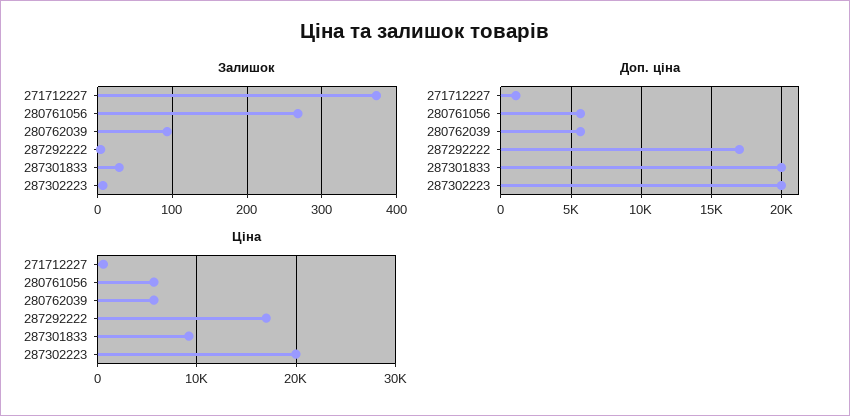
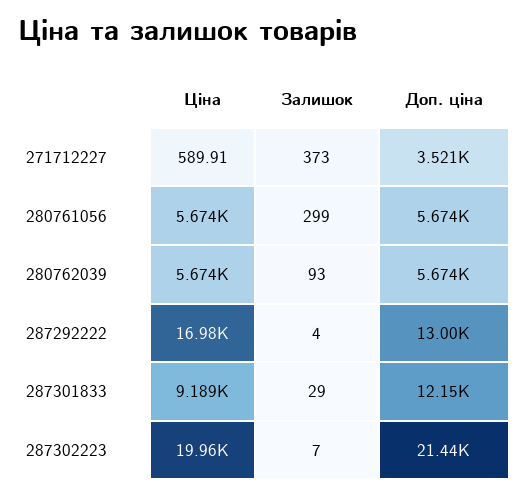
Залишок, 280761056: 270 -> 299
Доп. ціна, 271712227: 1000 -> 3521
Доп. ціна, 287292222: 17000 -> 13000
Доп. ціна, 287301833: 20000 -> 12150
Доп. ціна, 287302223: 20000 -> 21440

